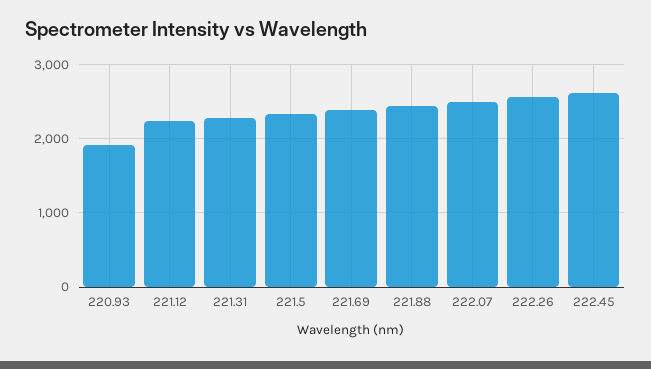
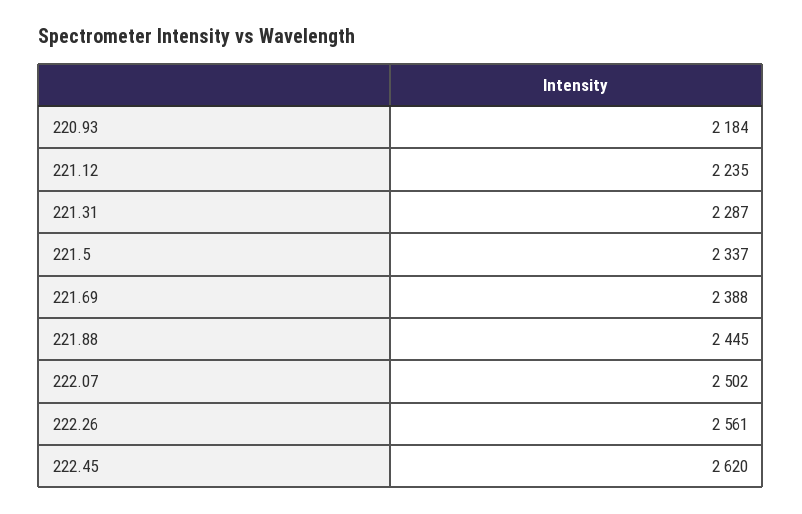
220.93: 1900 -> 2184

